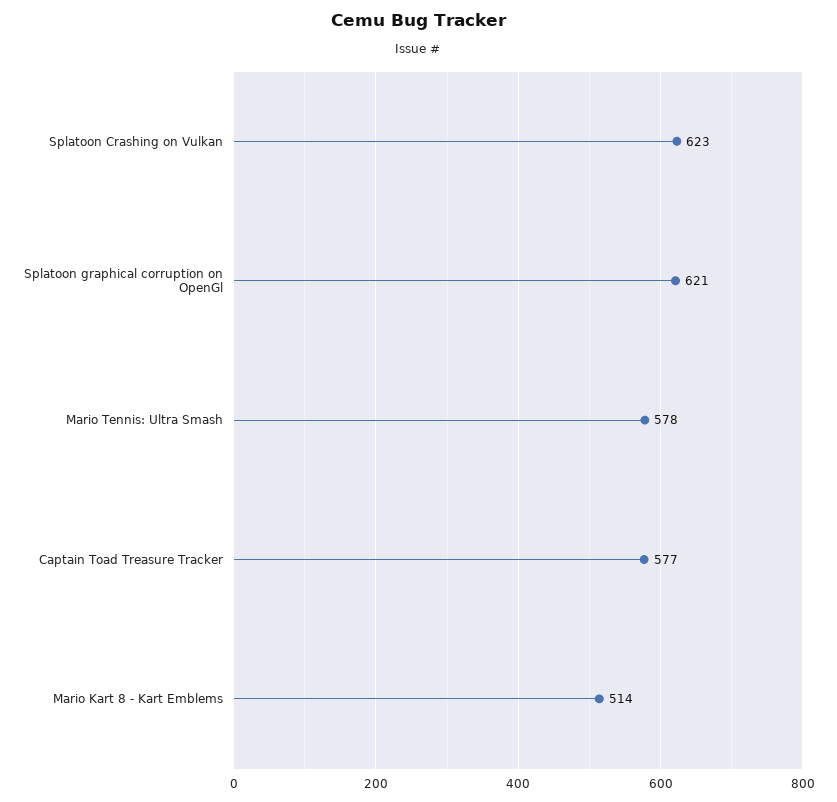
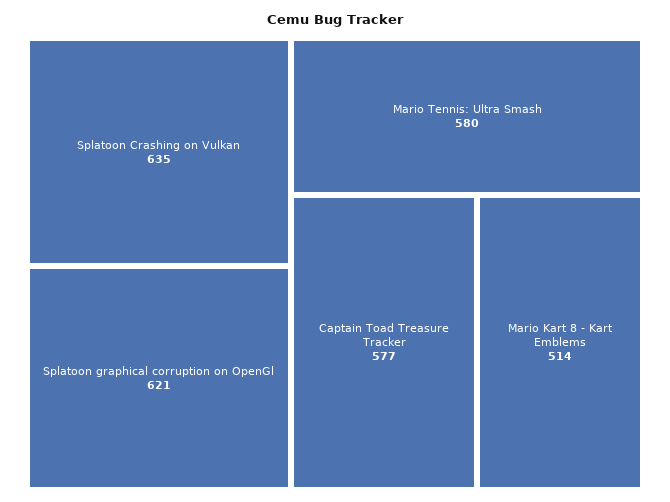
Splatoon Crashing on Vulkan: 623 -> 635
Mario Tennis: Ultra Smash: 578 -> 580

